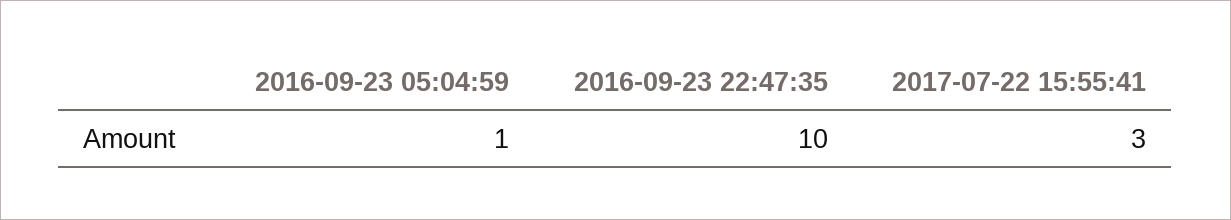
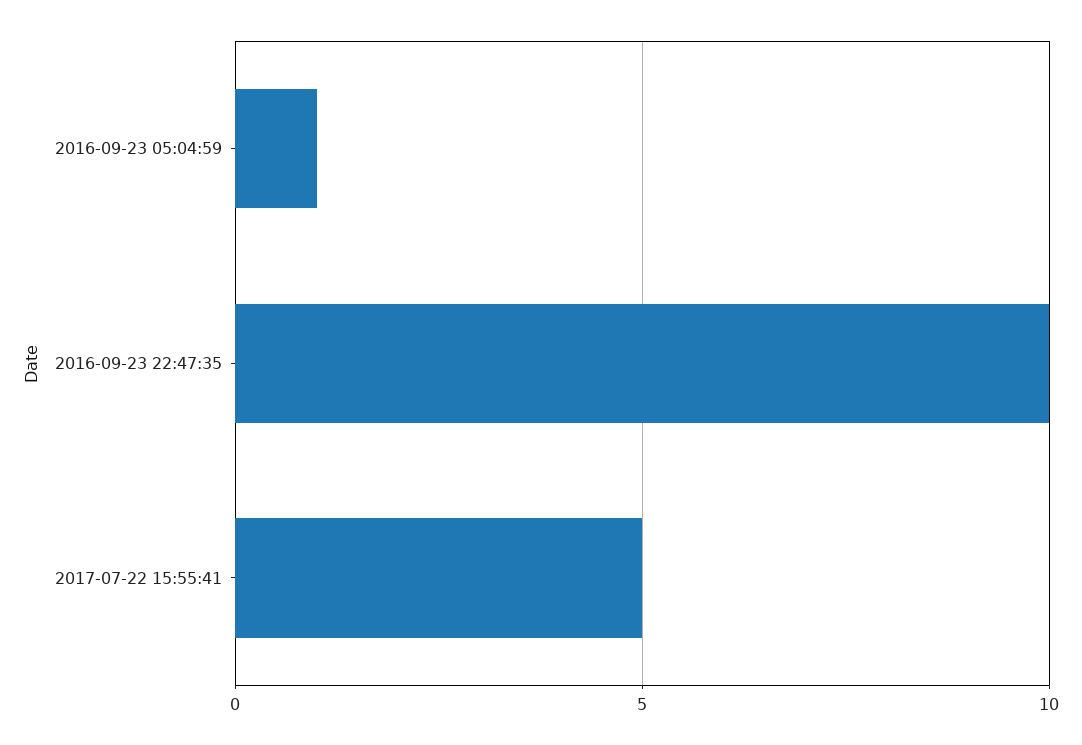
2017-07-22 15:55:41: 3 -> 5

